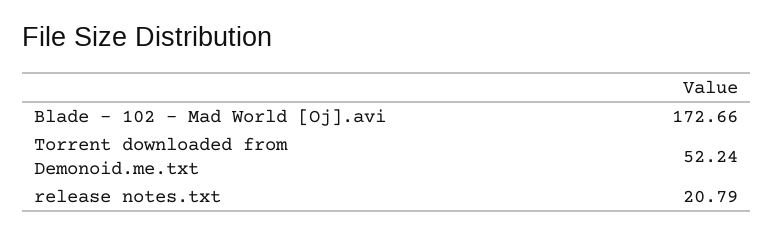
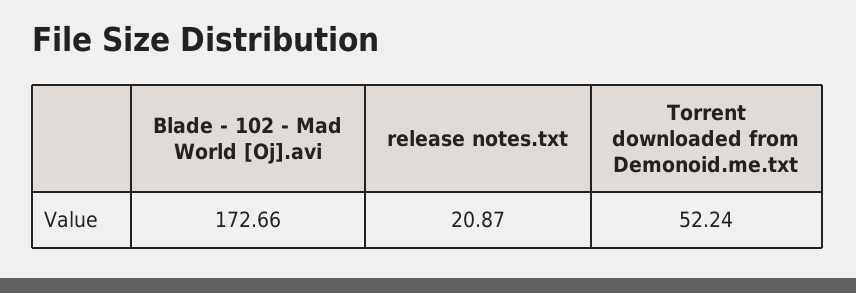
release notes.txt: 20.79 -> 20.87

